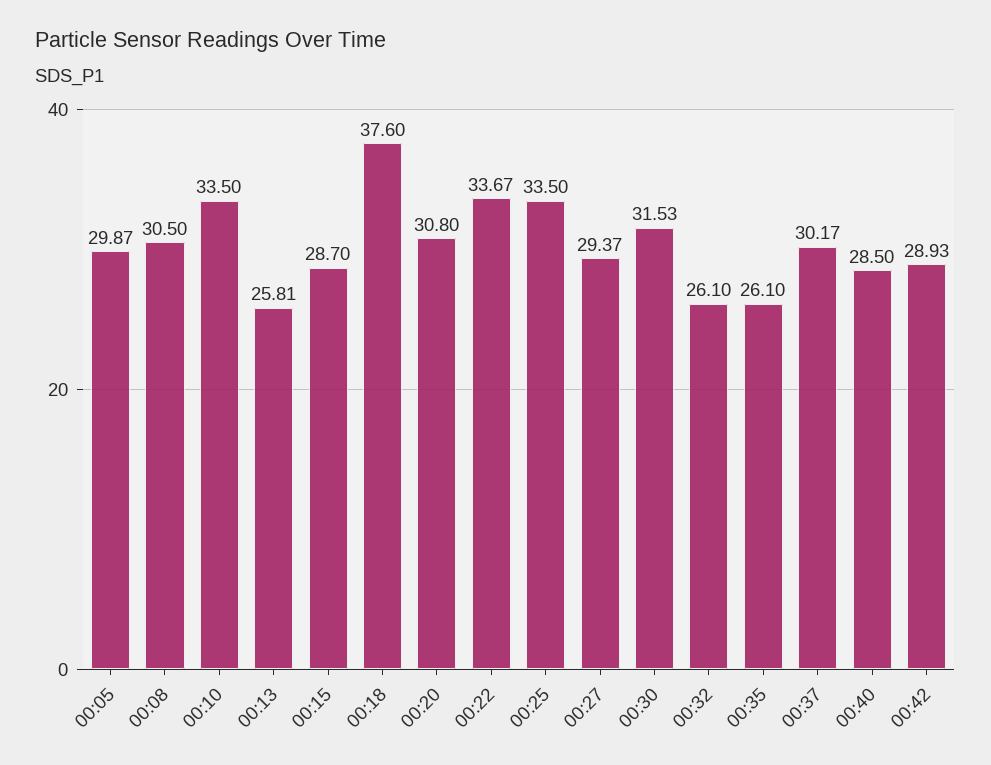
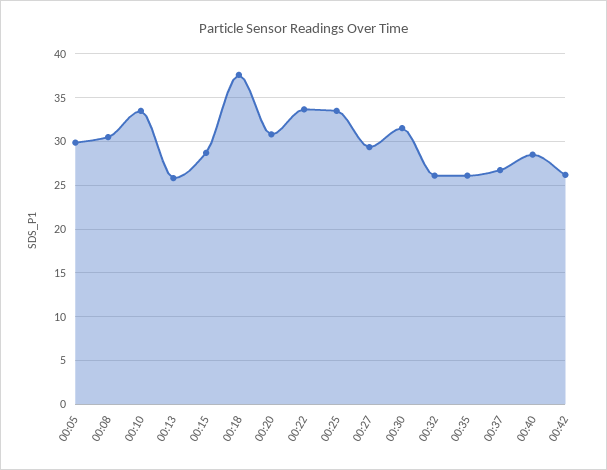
00:37: 30.17 -> 27
00:42: 28.93 -> 26

